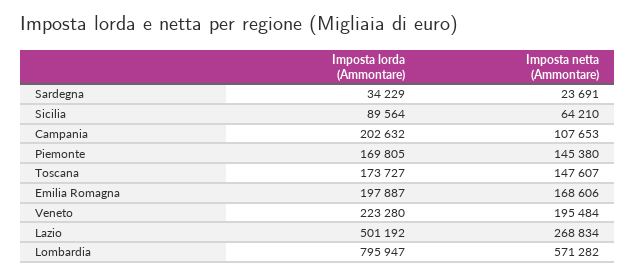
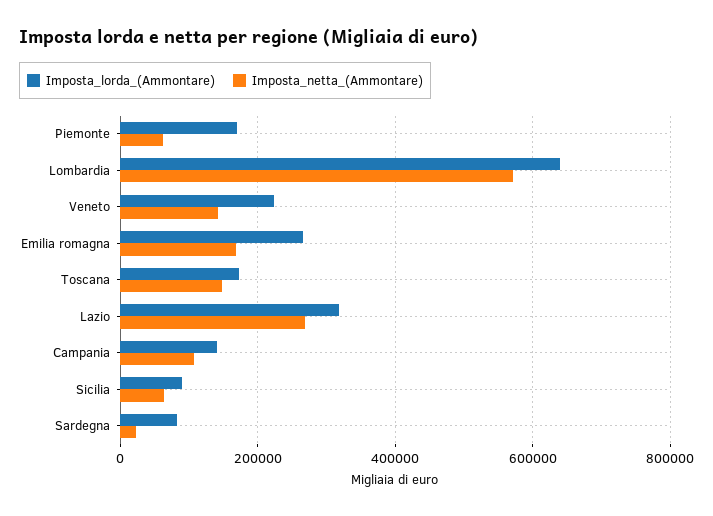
Imposta lorda (Ammontare), Sardegna: 34229 -> 80000
Imposta lorda (Ammontare), Campania: 202632 -> 140000
Imposta netta (Ammontare), Piemonte: 145380 -> 60000
Imposta lorda (Ammontare), Emilia Romagna: 197887 -> 260000
Imposta netta (Ammontare), Veneto: 195484 -> 140000
Imposta lorda (Ammontare), Lazio: 501192 -> 320000
Imposta lorda (Ammontare), Lombardia: 795947 -> 640000

